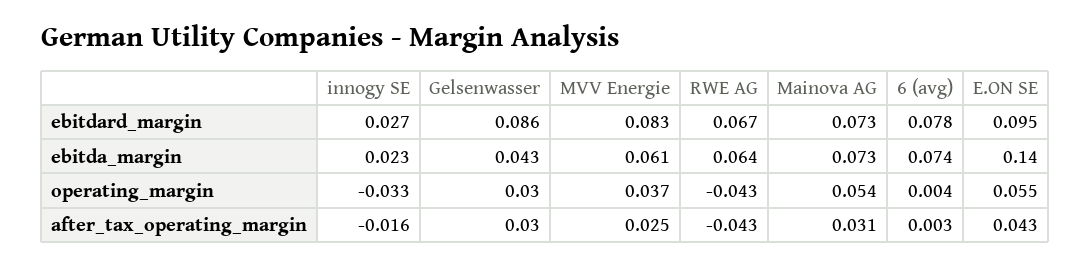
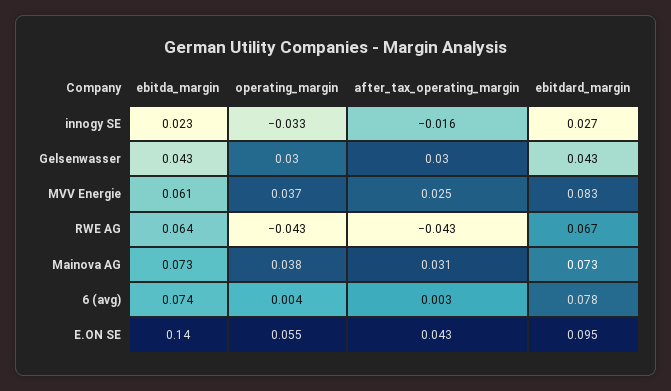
Gelsenwasser, ebitdard_margin: 0.086 -> 0.043
Mainova AG, operating_margin: 0.054 -> 0.038

